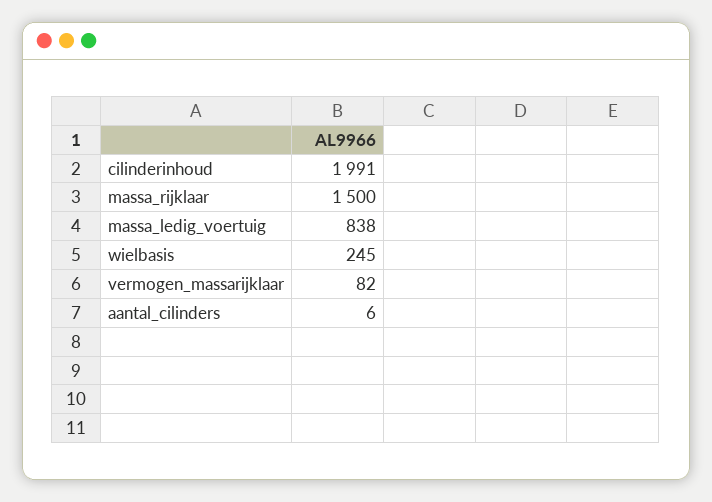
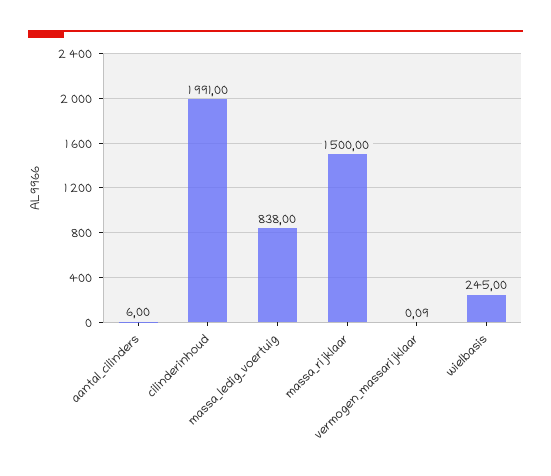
vermogen_massarijklaar: 82 -> 0.09

